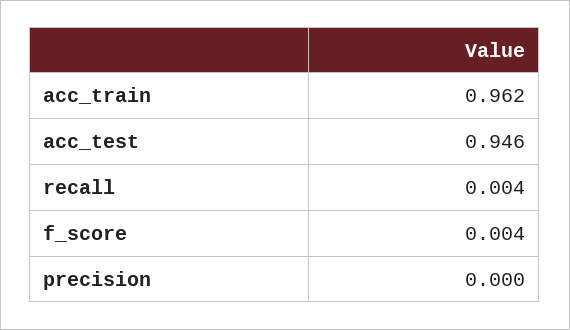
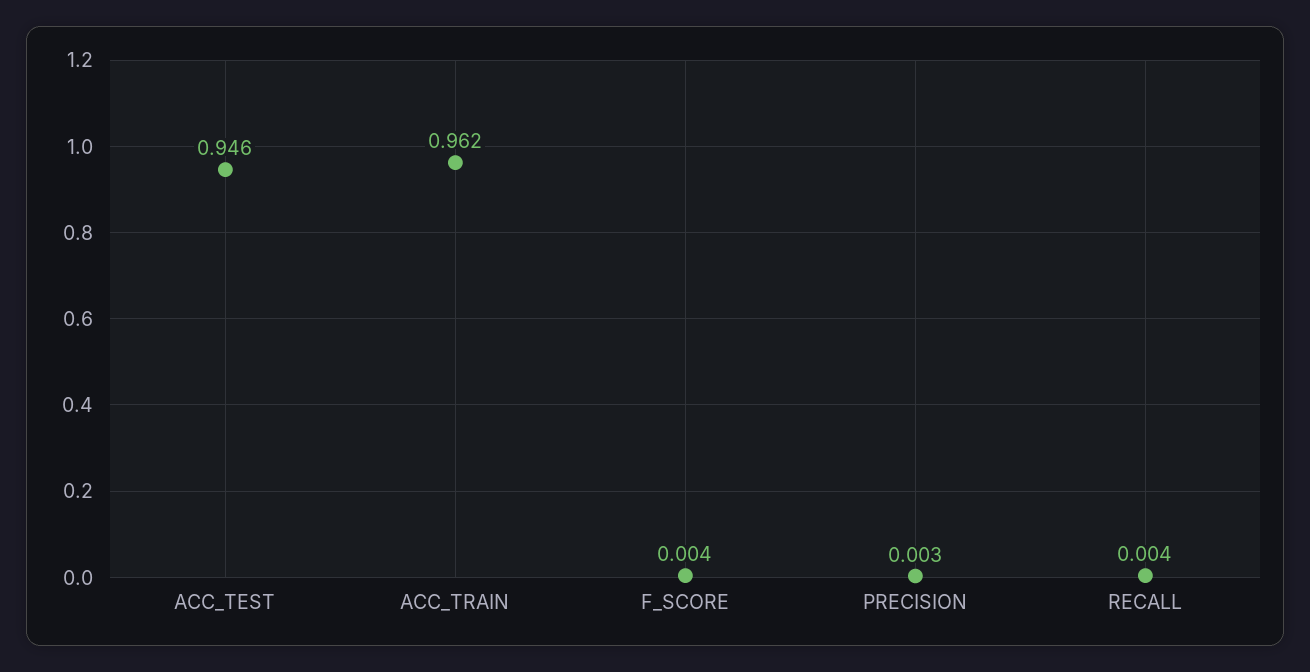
precision: 0 -> 0.003

